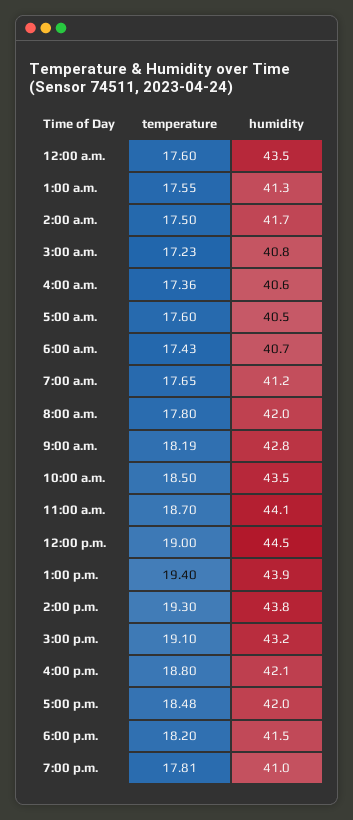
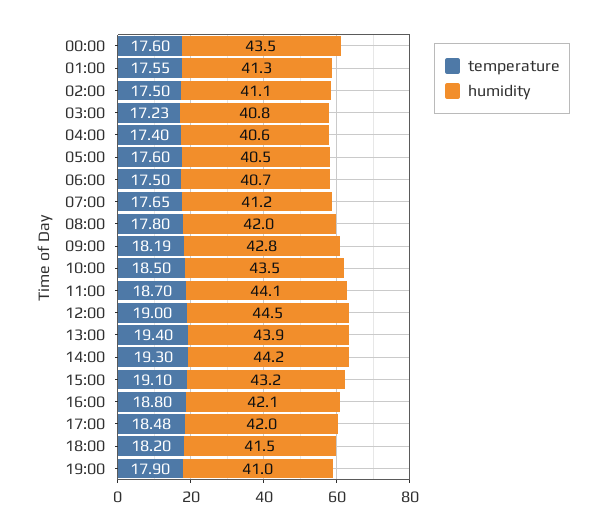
humidity, 2:00 a.m.: 41.7 -> 41.1
temperature, 4:00 a.m.: 17.36 -> 17.4
temperature, 6:00 a.m.: 17.43 -> 17.5
humidity, 2:00 p.m.: 43.8 -> 44.2
temperature, 7:00 p.m.: 17.81 -> 17.9

